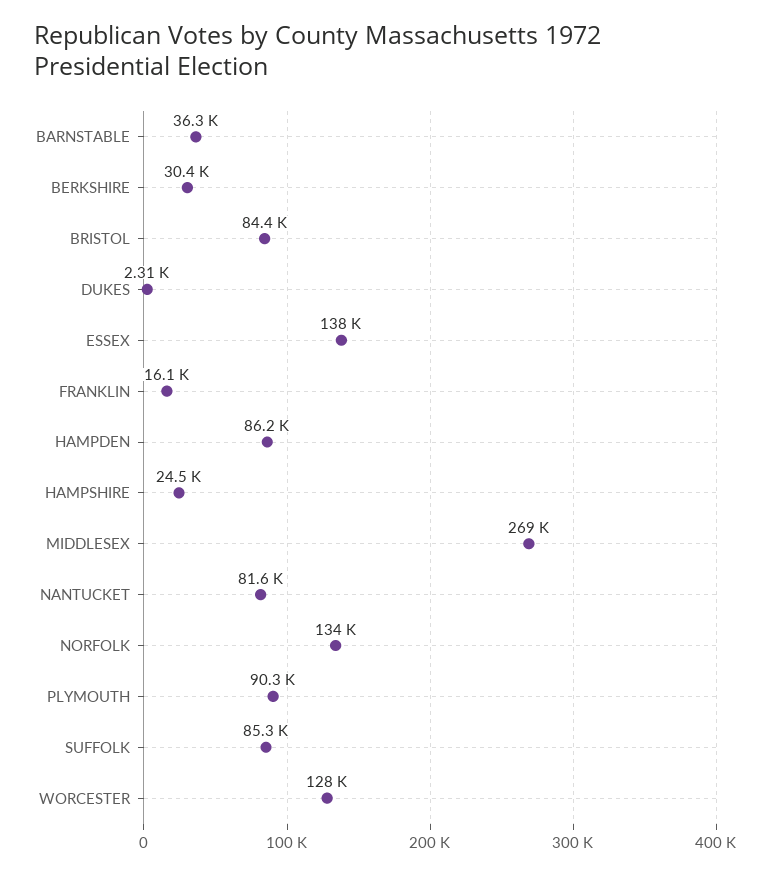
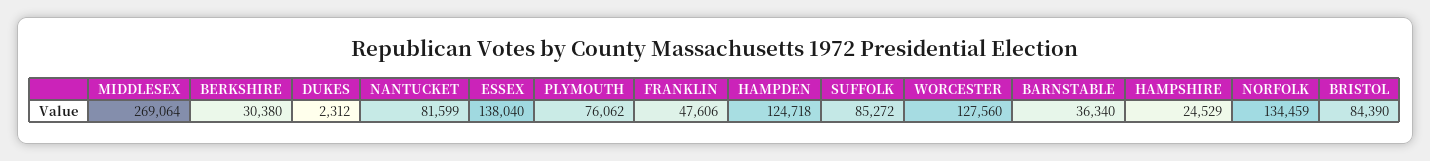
FRANKLIN: 16100 -> 47606
HAMPDEN: 86200 -> 124718
PLYMOUTH: 90300 -> 76062

